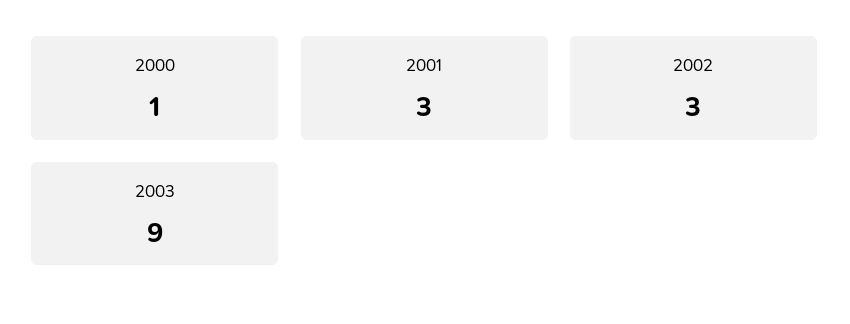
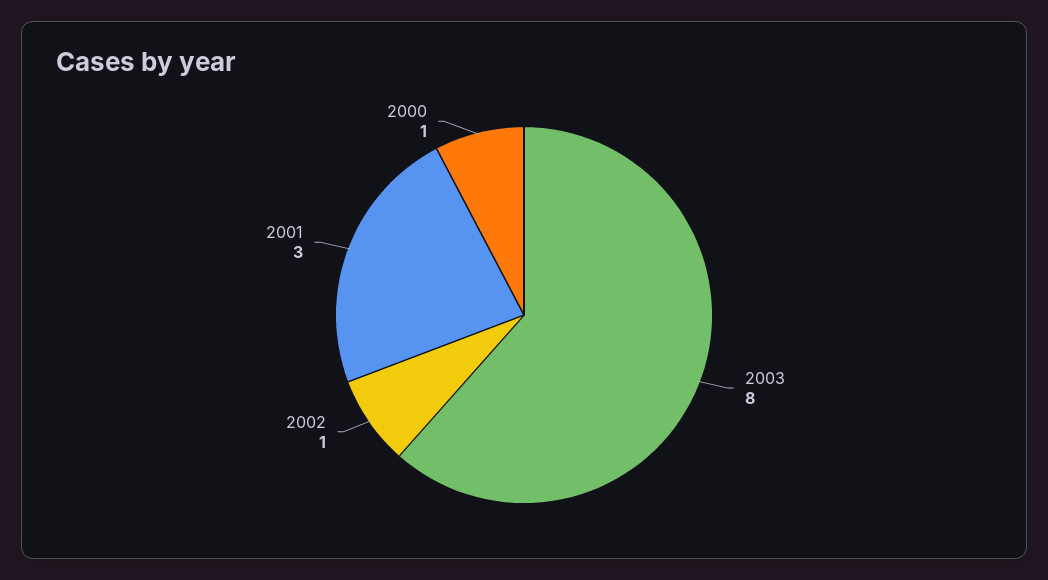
2002: 3 -> 1
2003: 9 -> 8

